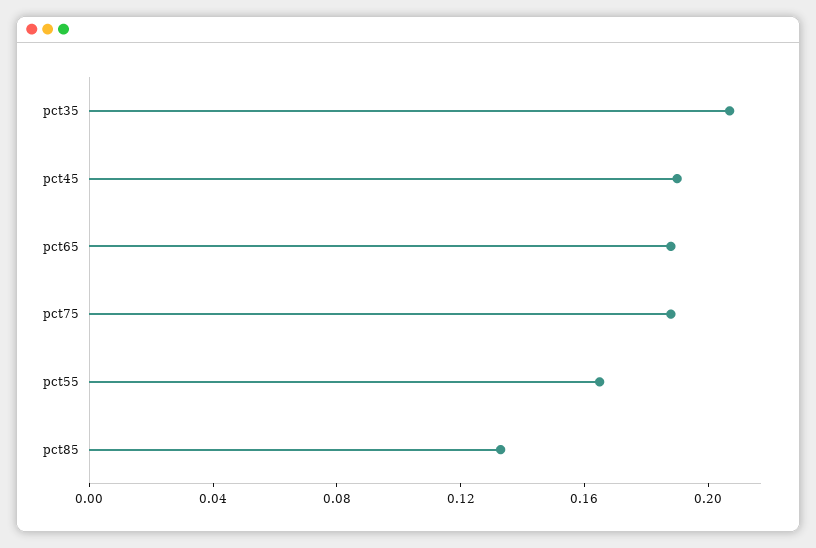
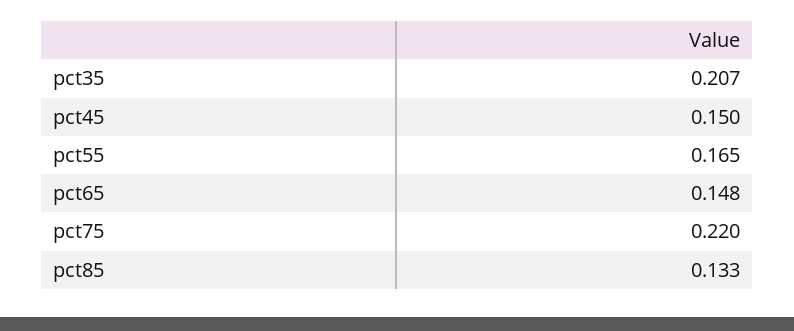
pct45: 0.19 -> 0.15
pct65: 0.19 -> 0.148
pct75: 0.19 -> 0.22

